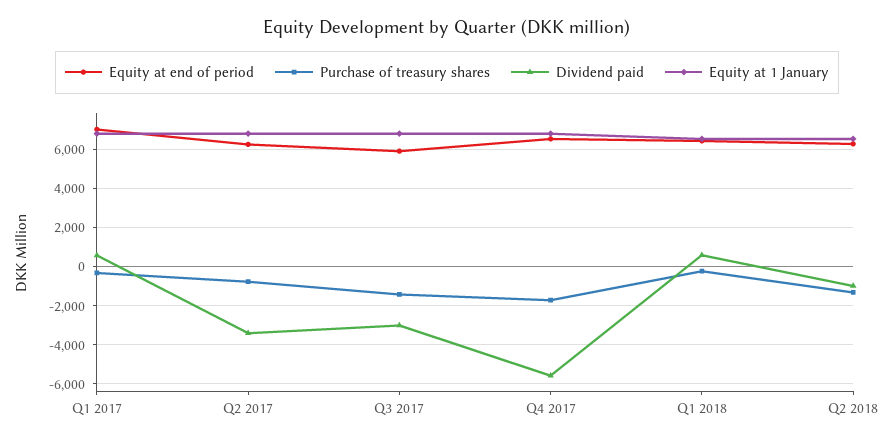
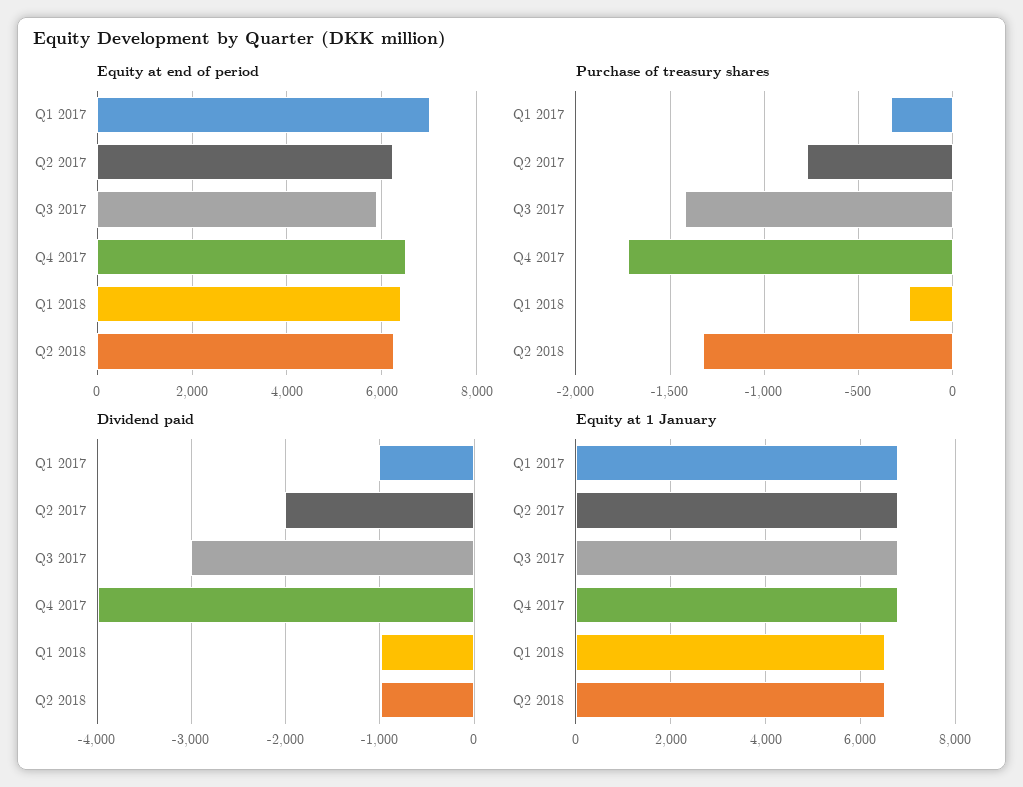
Dividend paid, Q1 2017: 500 -> -1000
Dividend paid, Q2 2017: -3500 -> -2000
Dividend paid, Q4 2017: -5500 -> -4000
Dividend paid, Q1 2018: 500 -> -1000

